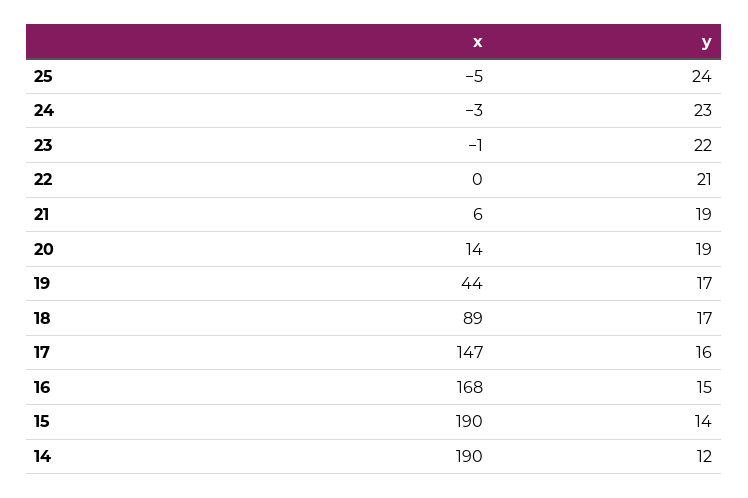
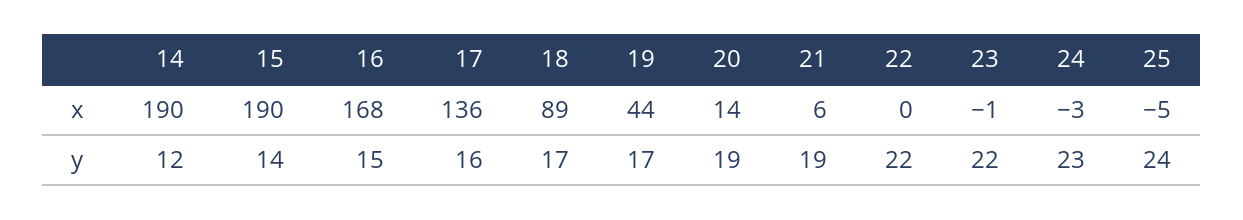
y, 22: 21 -> 22
x, 17: 147 -> 136

